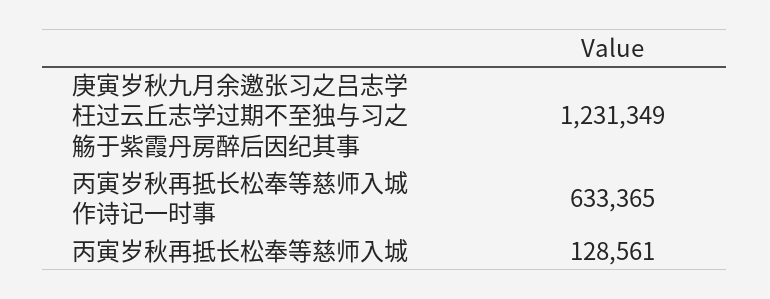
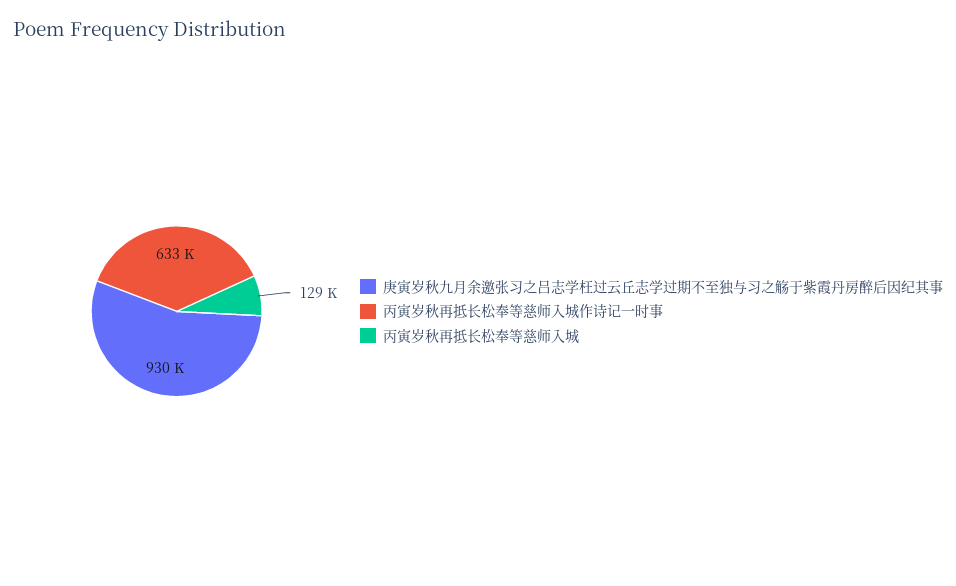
庚寅岁秋九月余邀张习之吕志学枉过云丘志学过期不至独与习之觞于紫霞丹房醉后因纪其事: 1231349 -> 930000

